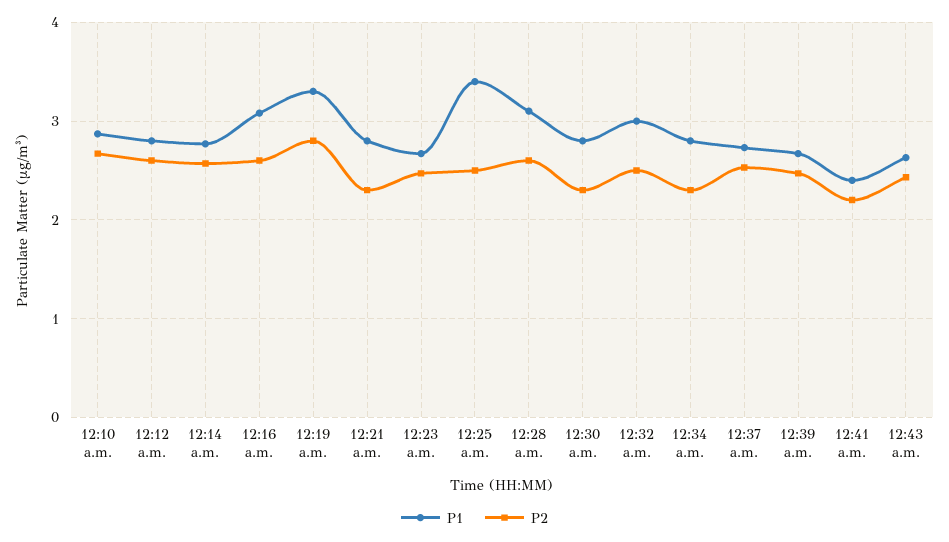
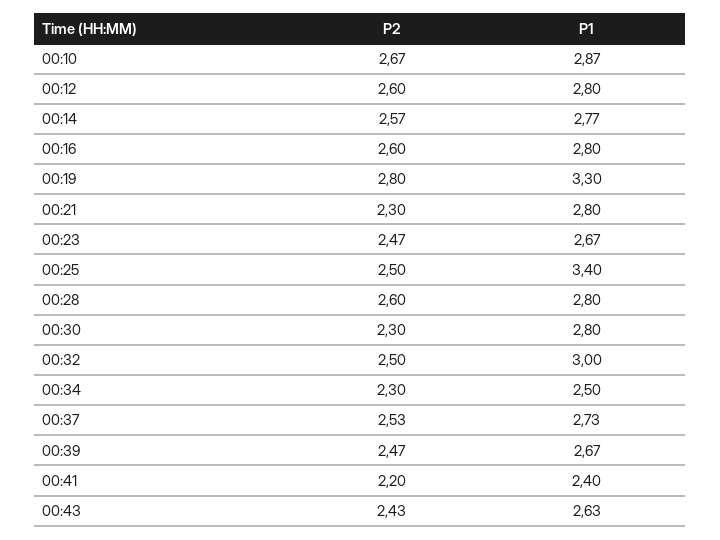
P1, 12:16 a.m.: 3.1 -> 2.8
P1, 12:28 a.m.: 3.1 -> 2.8
P1, 12:34 a.m.: 2.8 -> 2.5

